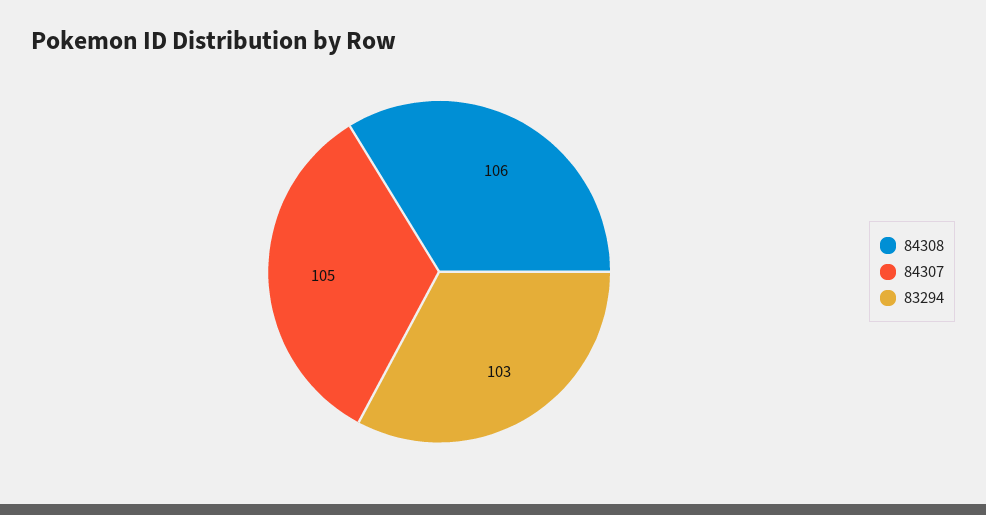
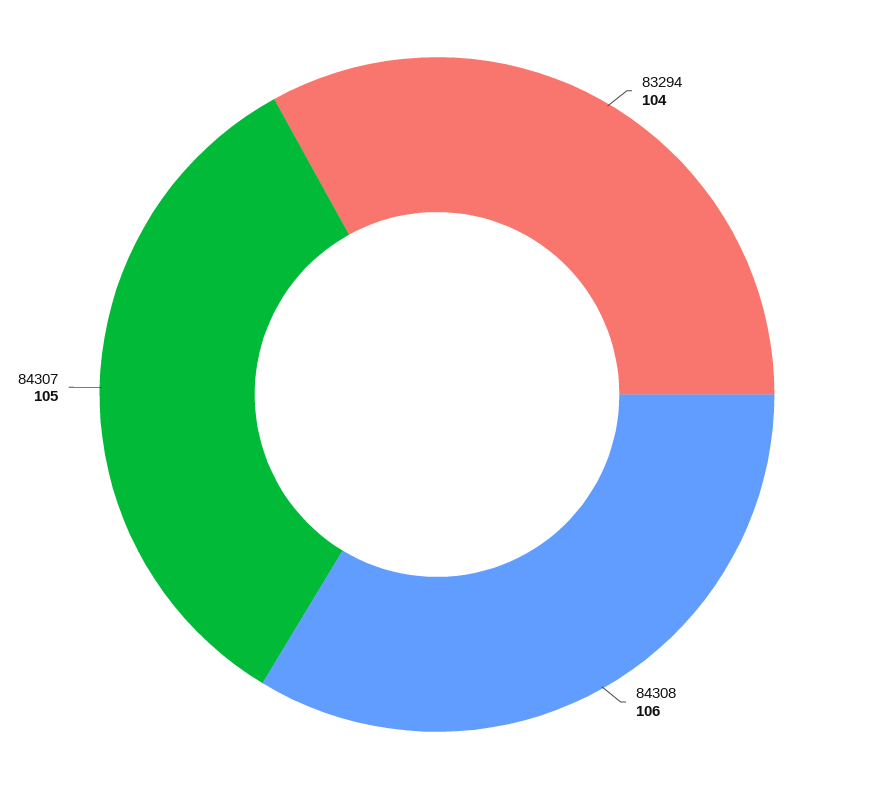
83294: 103 -> 104

